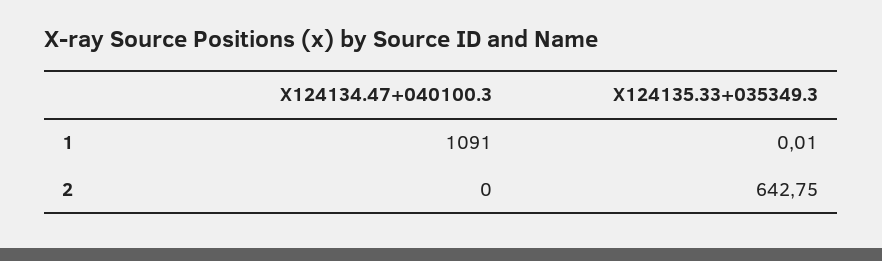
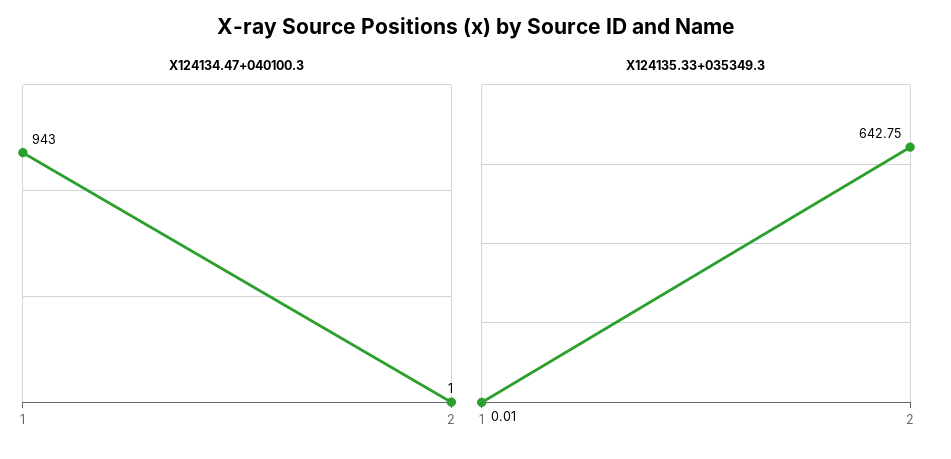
X124134.47+040100.3, 1: 1091 -> 943
X124134.47+040100.3, 2: 0 -> 1

